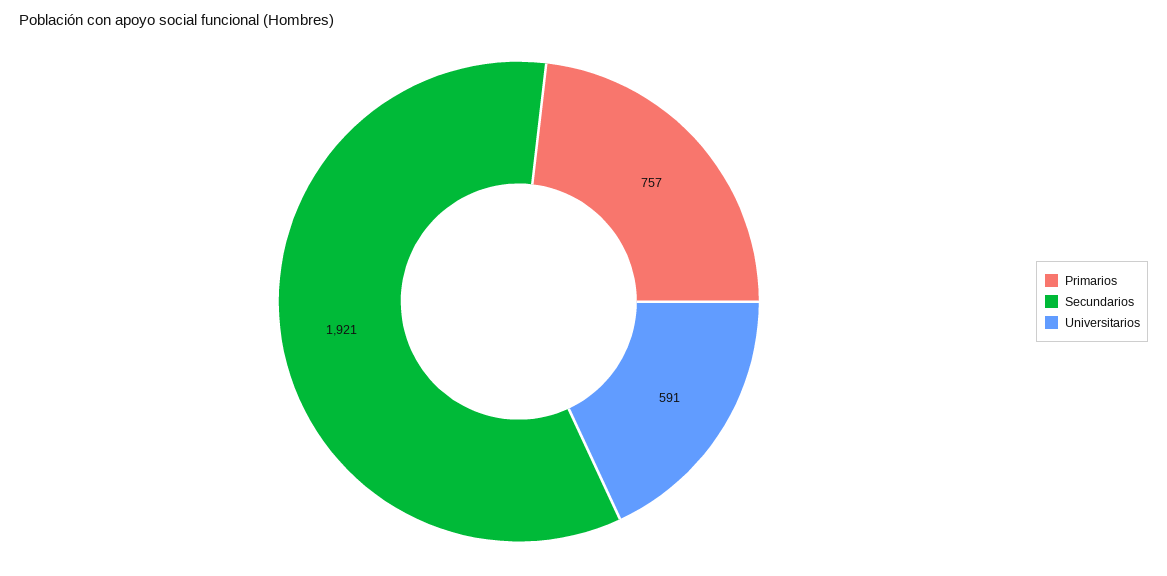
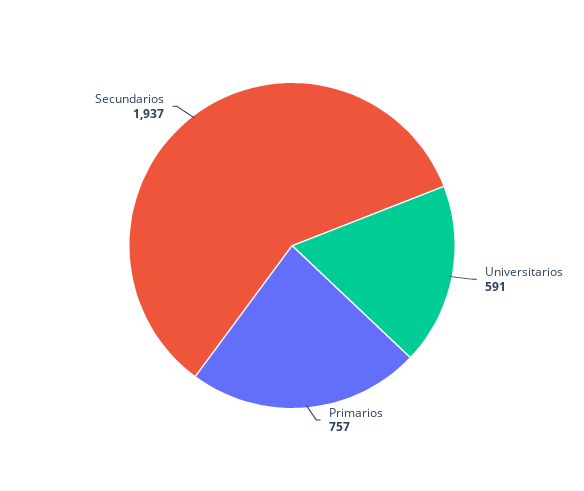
Secundarios: 1921 -> 1937

